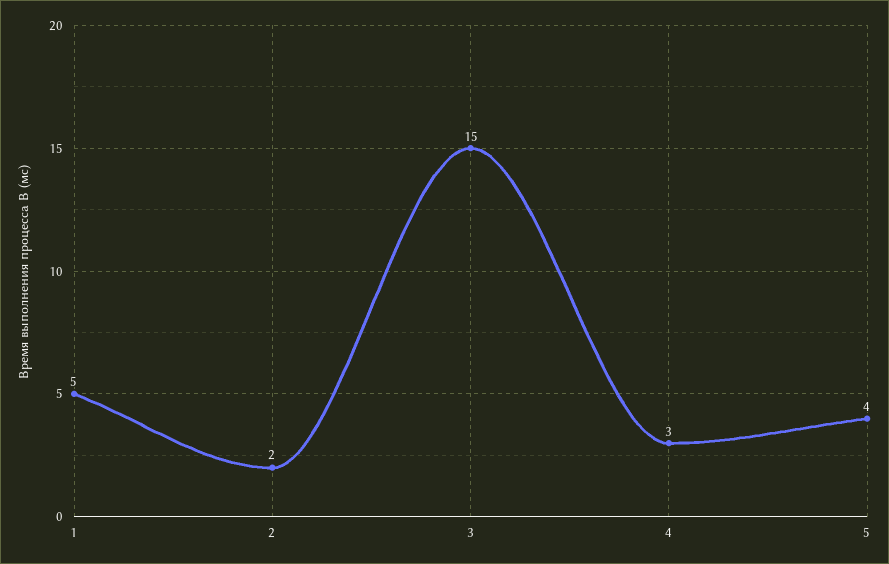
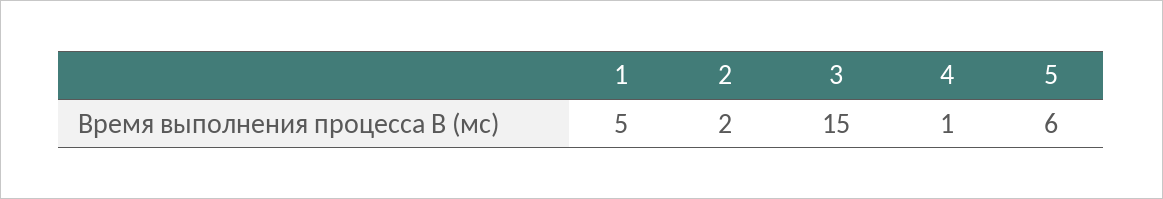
4: 3 -> 1
5: 4 -> 6

